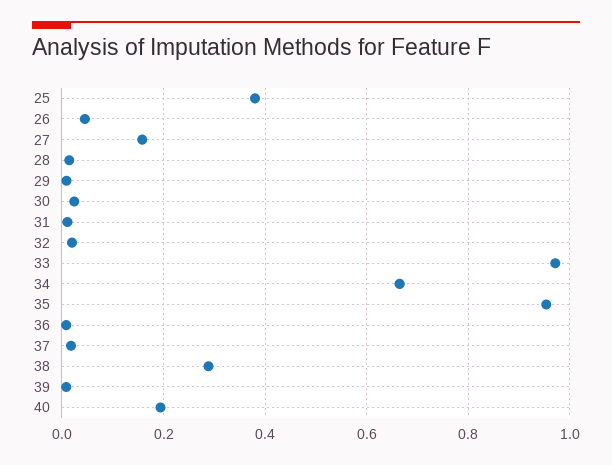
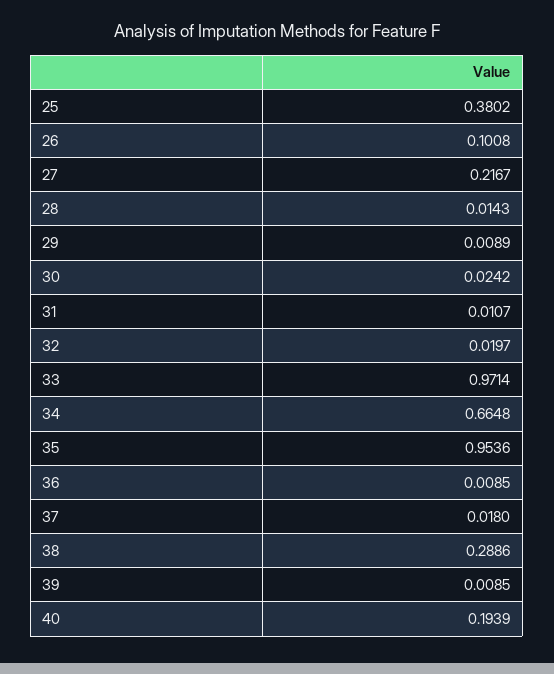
26: 0.04 -> 0.1008
27: 0.16 -> 0.2167

